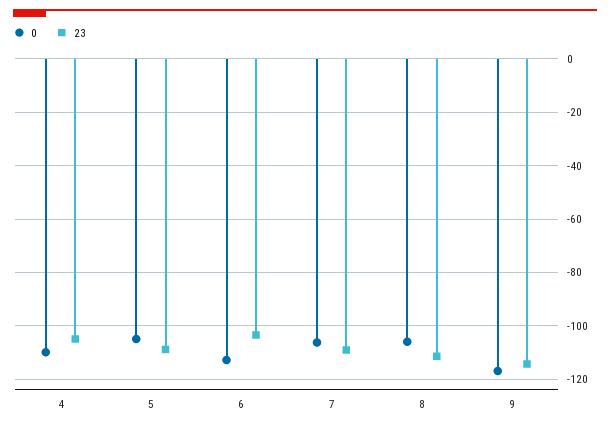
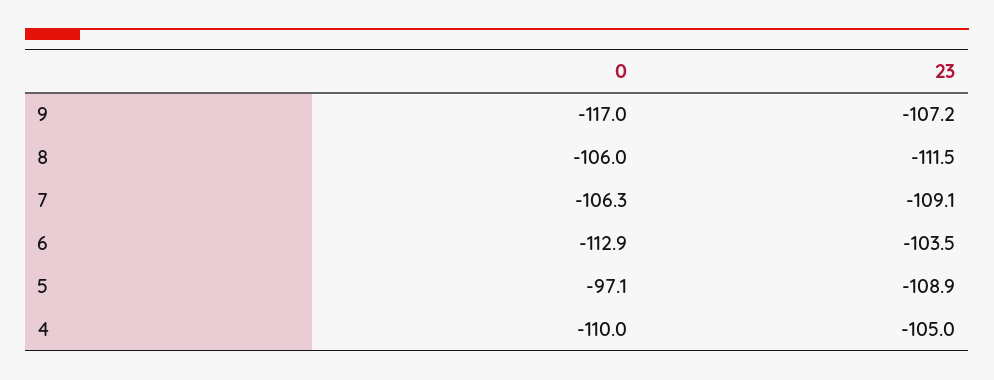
0, 5: -105 -> -97.1
23, 9: -115 -> -107.2

